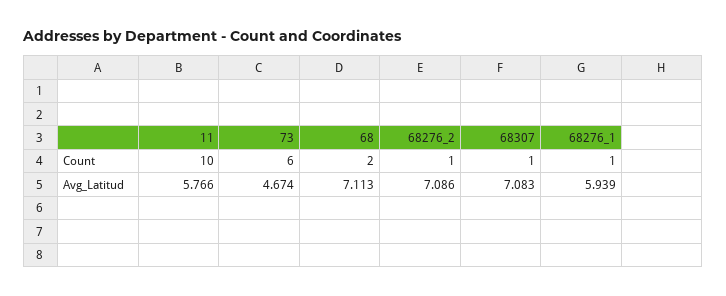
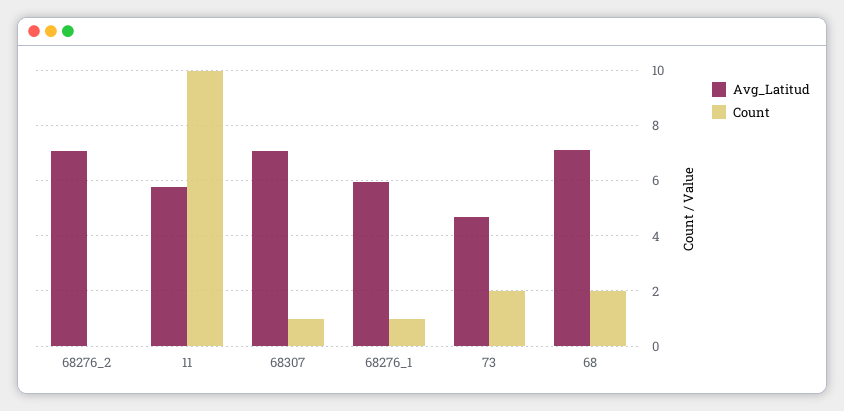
Count, 73: 6 -> 2
Count, 68276_2: 1 -> 0

